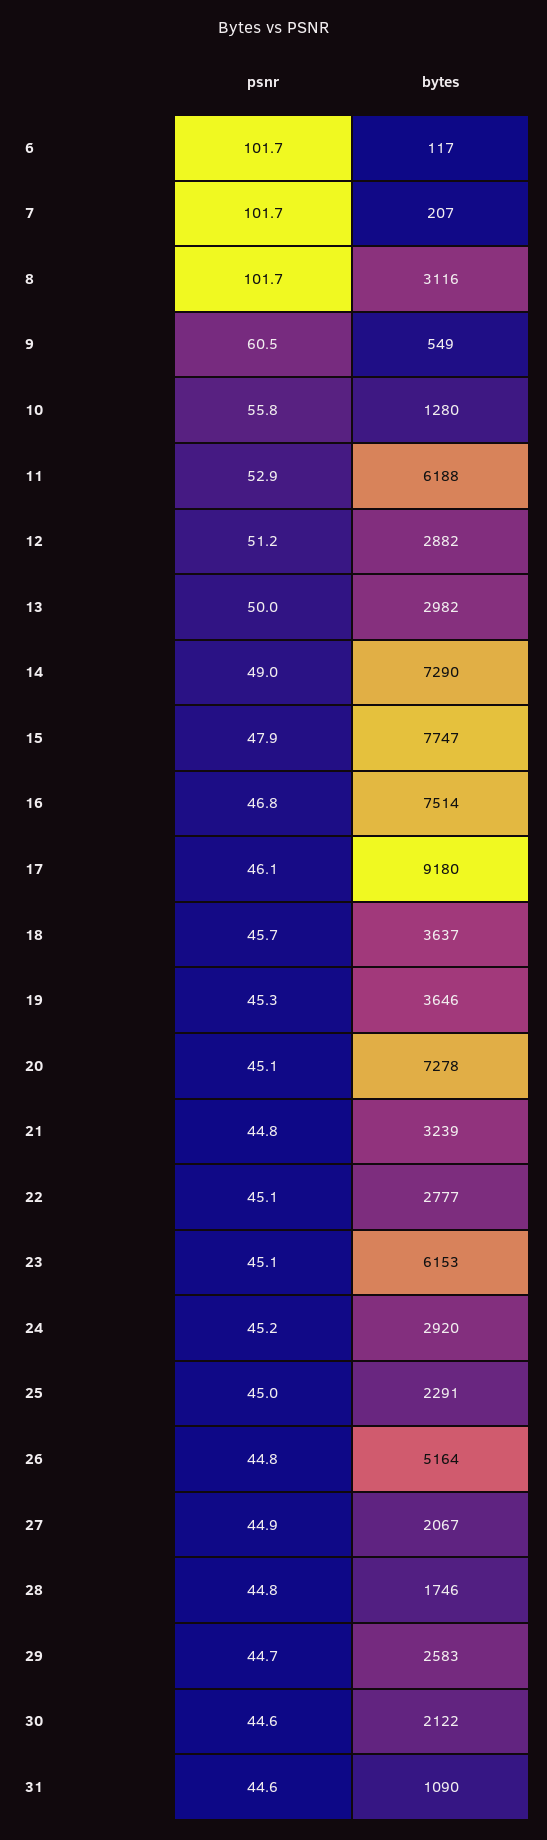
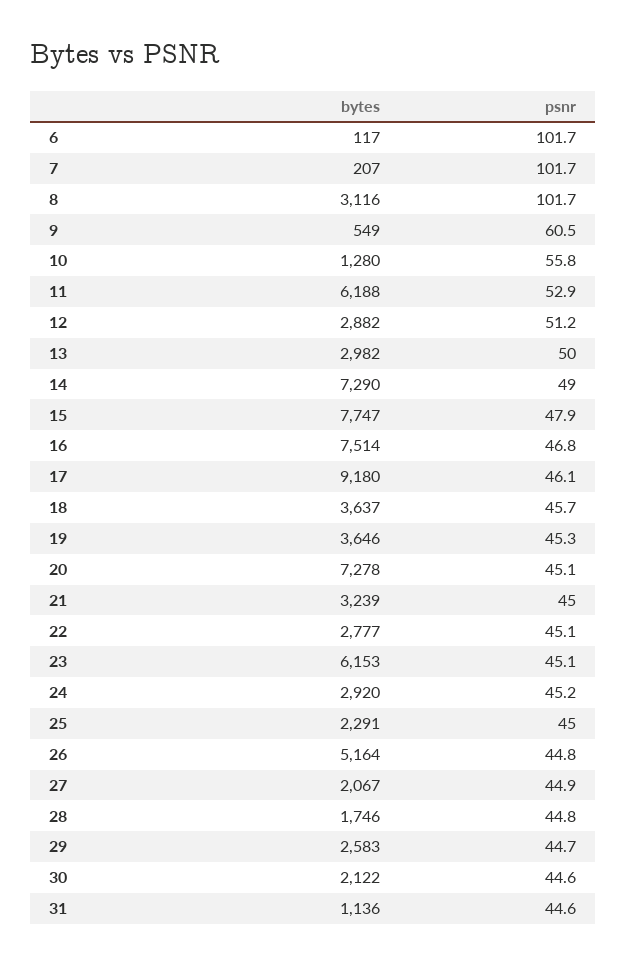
psnr, 21: 44.8 -> 45
bytes, 31: 1090 -> 1136

